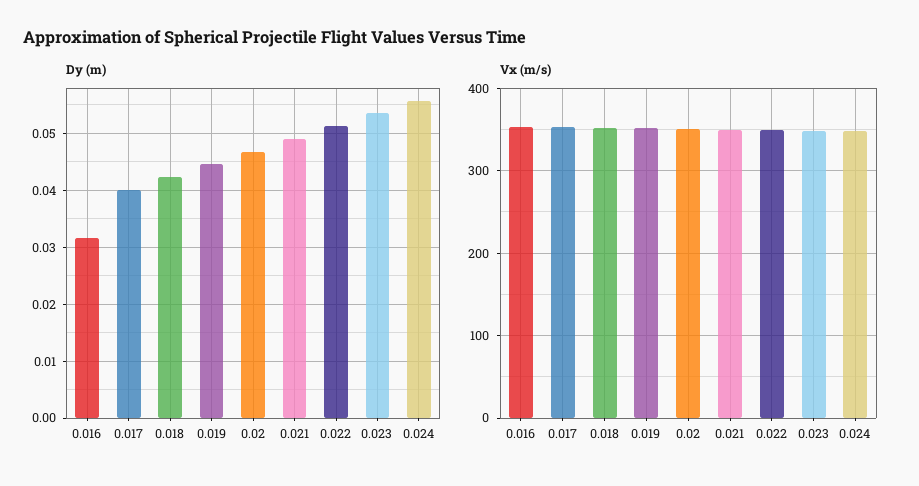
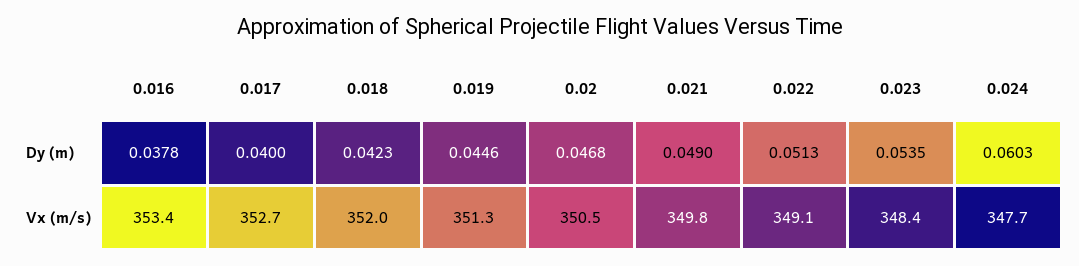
Dy (m), 0.016: 0.032 -> 0.0378
Dy (m), 0.024: 0.056 -> 0.0603

